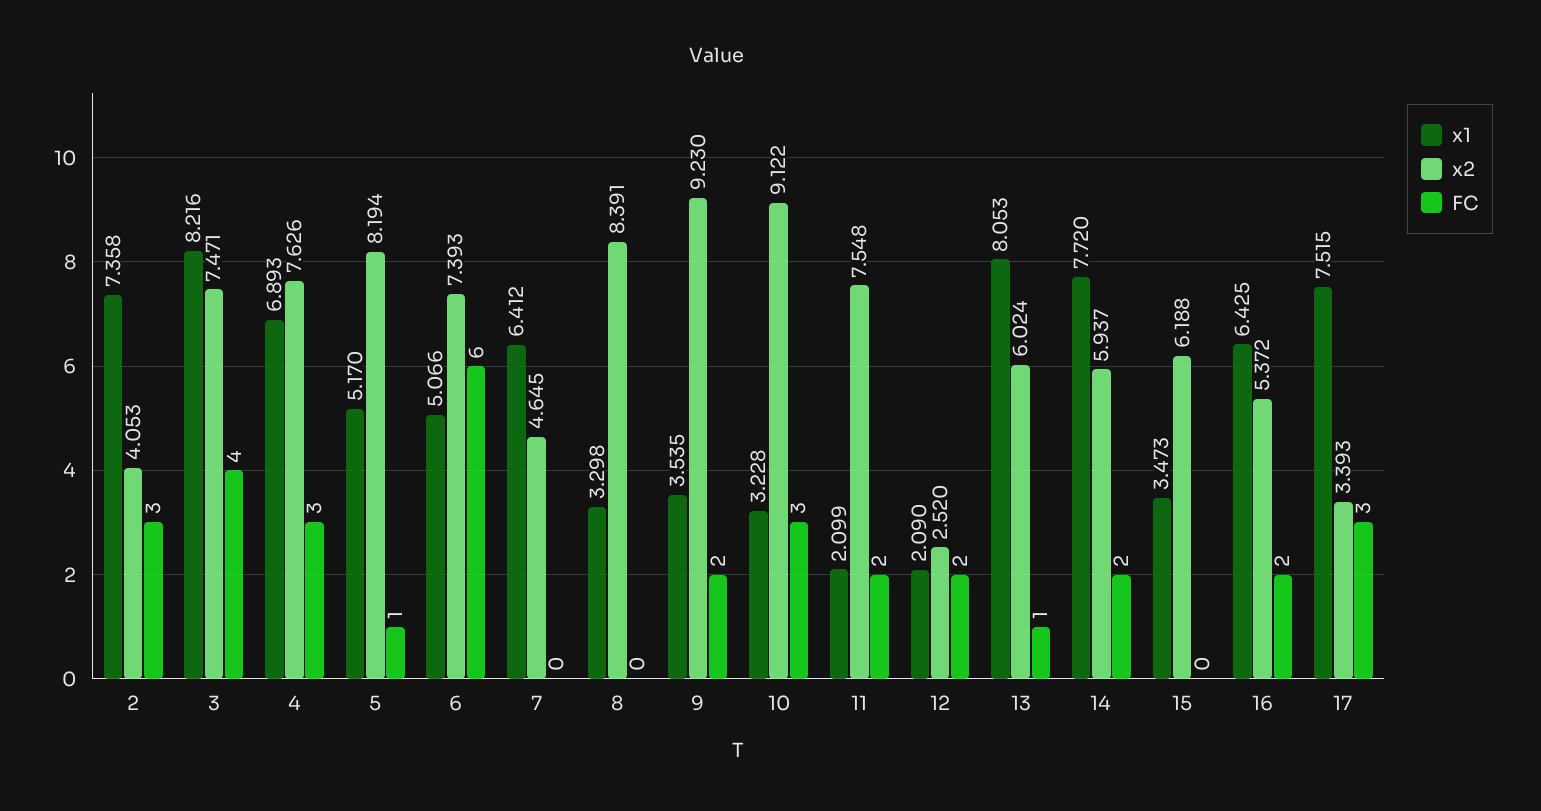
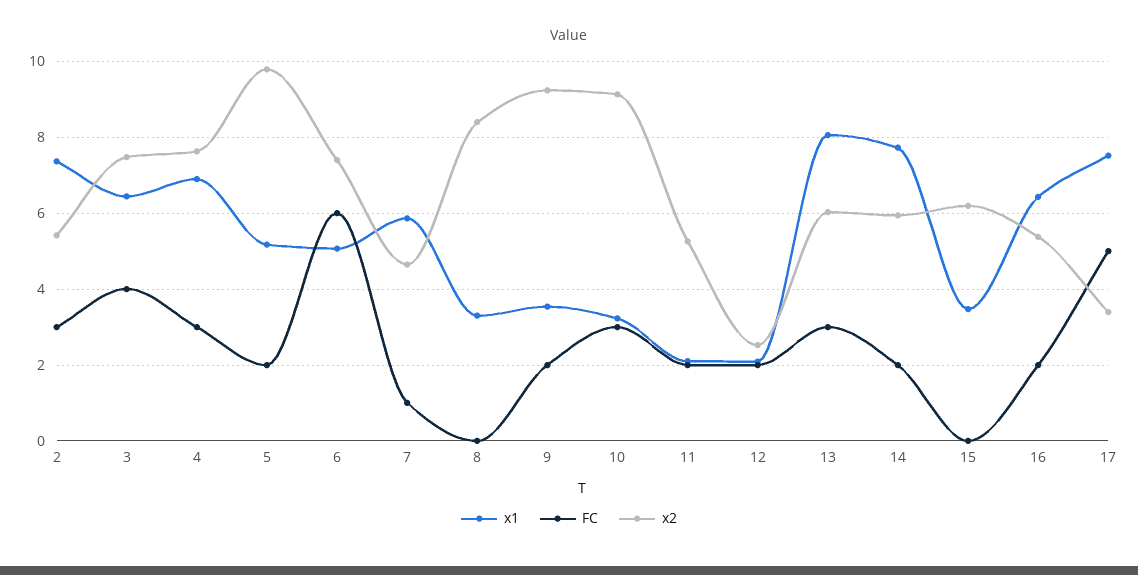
x2, 2: 4.053 -> 5.4
x1, 3: 8.216 -> 6.4
x2, 5: 8.194 -> 9.8
FC, 5: 1 -> 2
x1, 7: 6.412 -> 5.8
FC, 7: 0 -> 1
x2, 11: 7.548 -> 5.2
FC, 13: 1 -> 3
FC, 17: 3 -> 5

